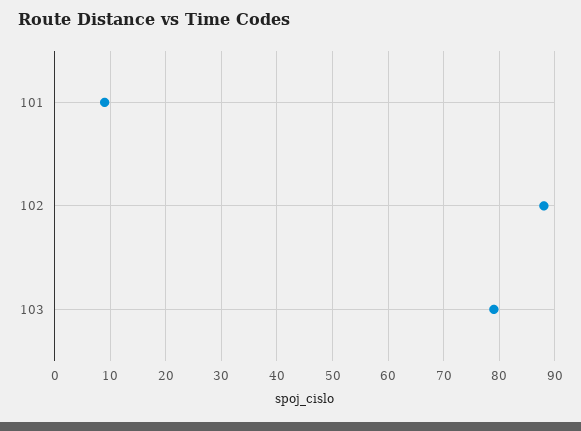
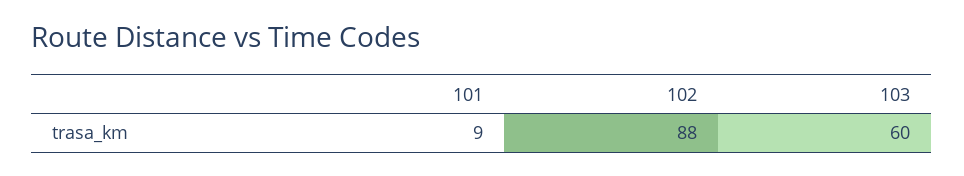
103: 80 -> 60

